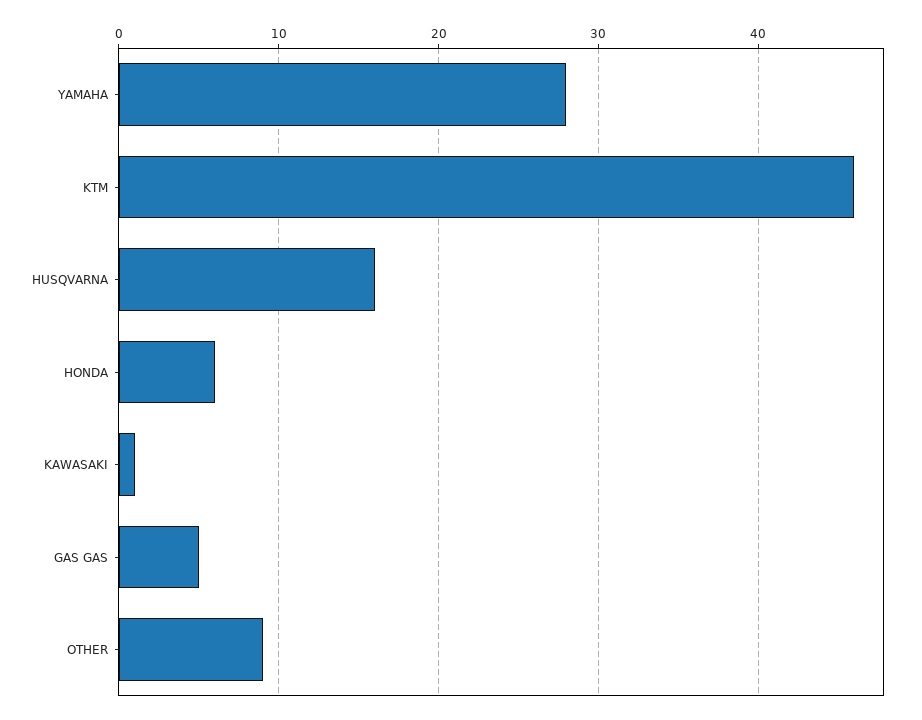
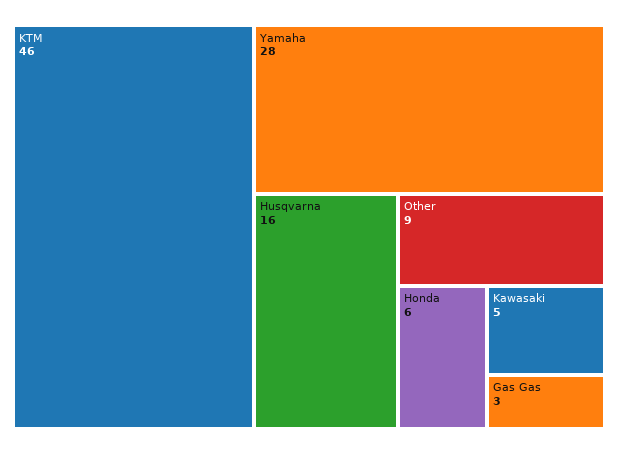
KAWASAKI: 1 -> 5
GAS GAS: 5 -> 3

